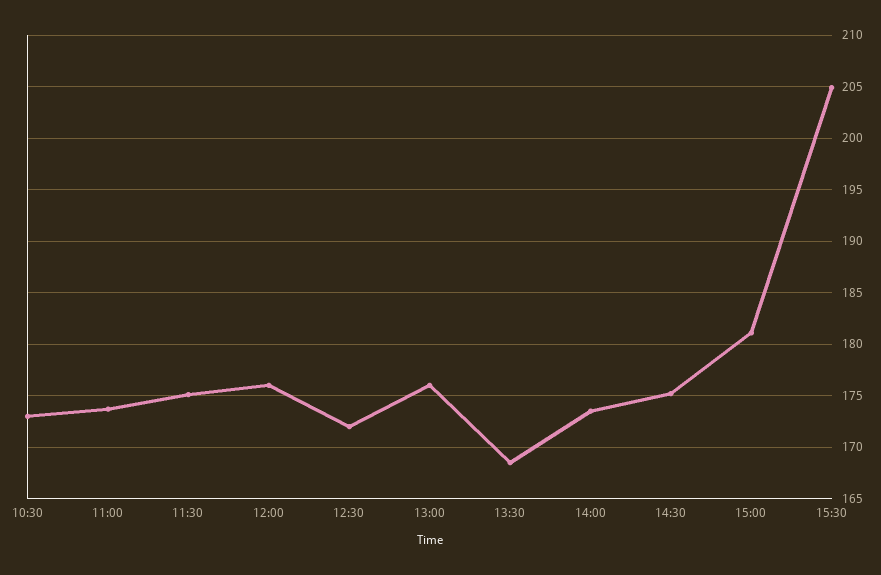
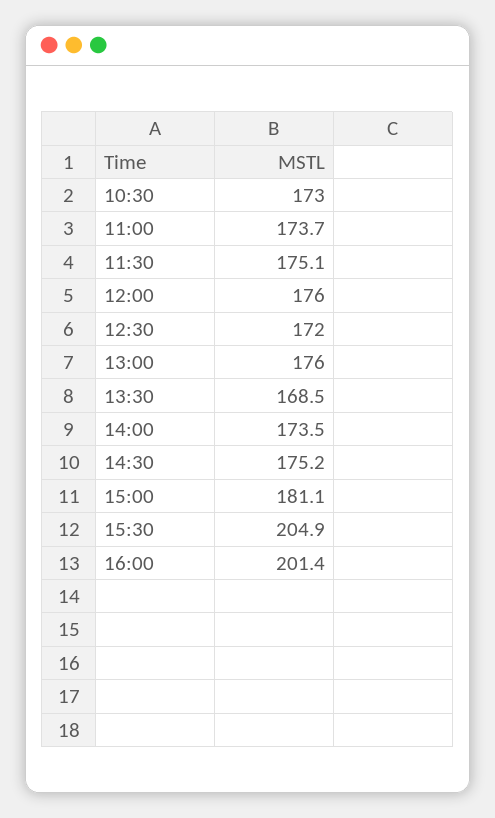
16:00: none -> 201.4

